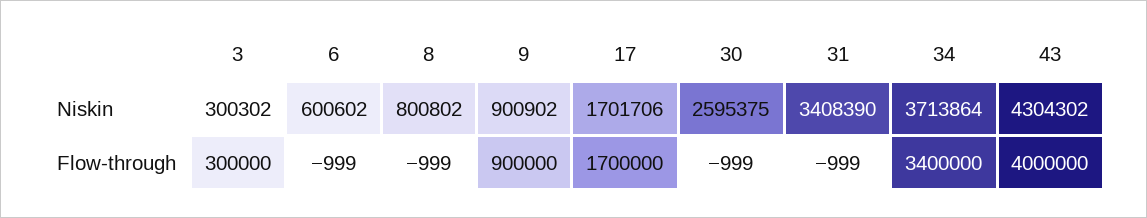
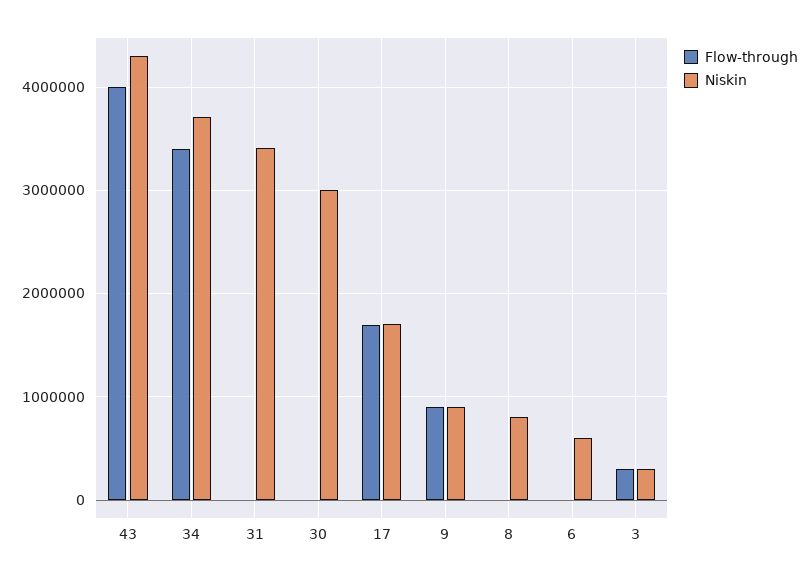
Niskin, 30: 2595375 -> 3000000

